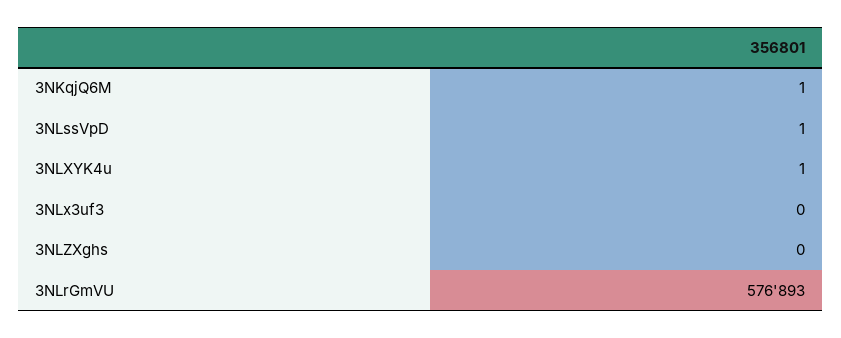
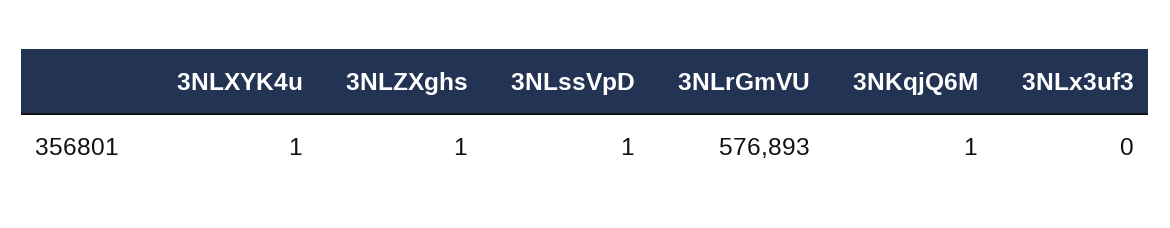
3NLZXghs: 0 -> 1

